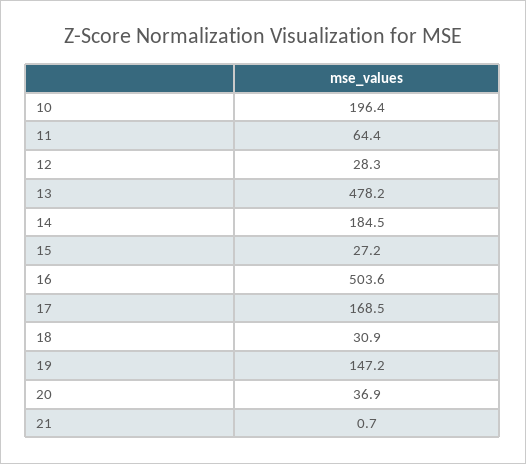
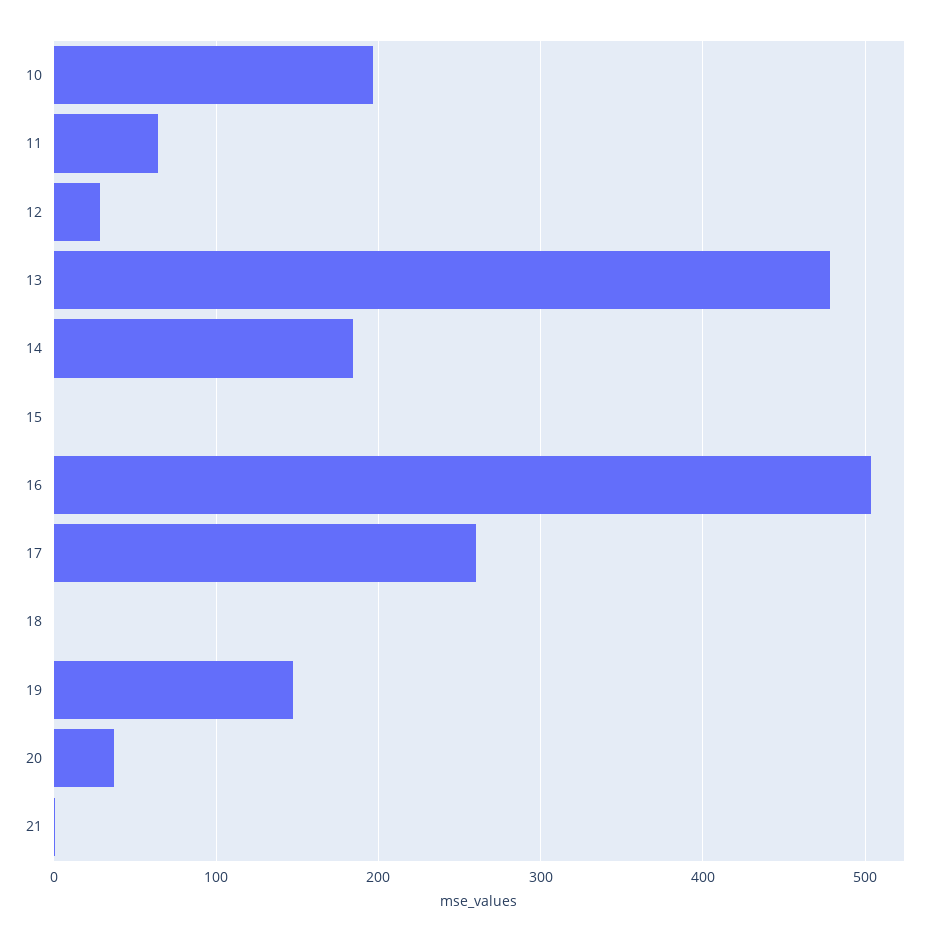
15: 27.2 -> 0
17: 168.5 -> 260
18: 30.9 -> 0

